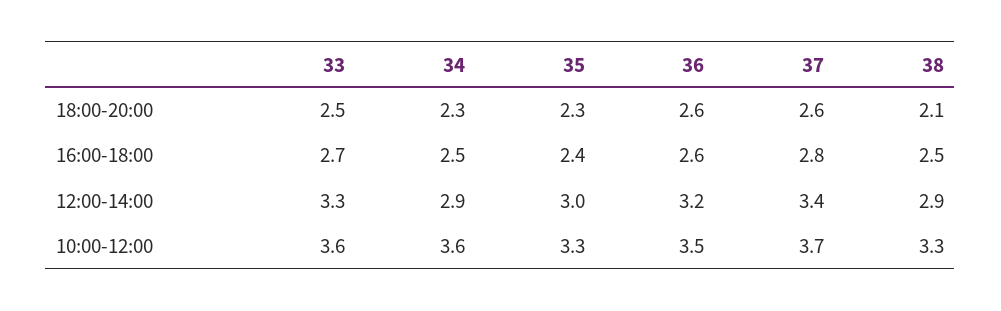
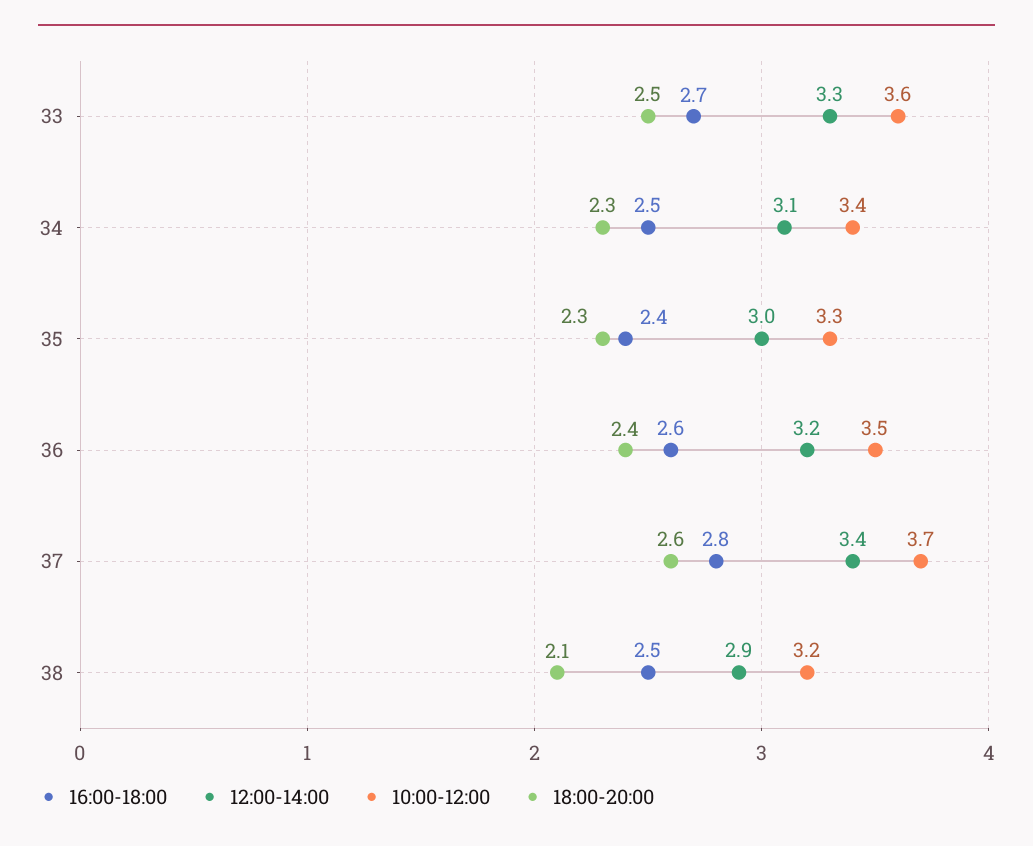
18:00-20:00, 36: 2.6 -> 2.4
12:00-14:00, 34: 2.9 -> 3.1
10:00-12:00, 34: 3.6 -> 3.4
10:00-12:00, 38: 3.3 -> 3.2

